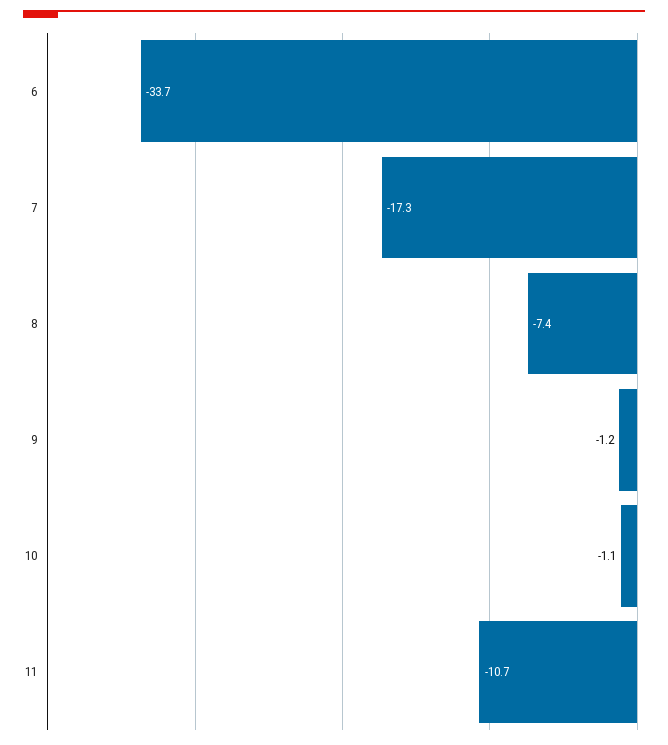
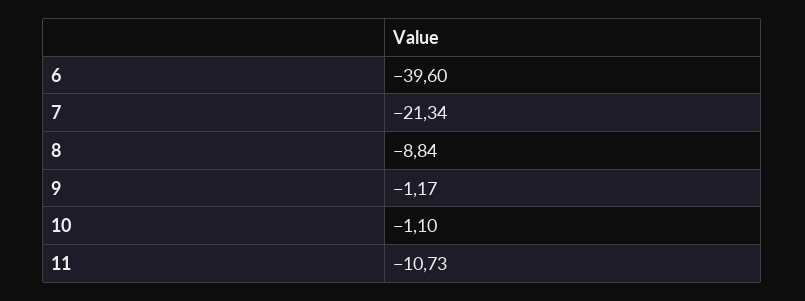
6: -33.7 -> -39.6
7: -17.3 -> -21.34
8: -7.4 -> -8.84

